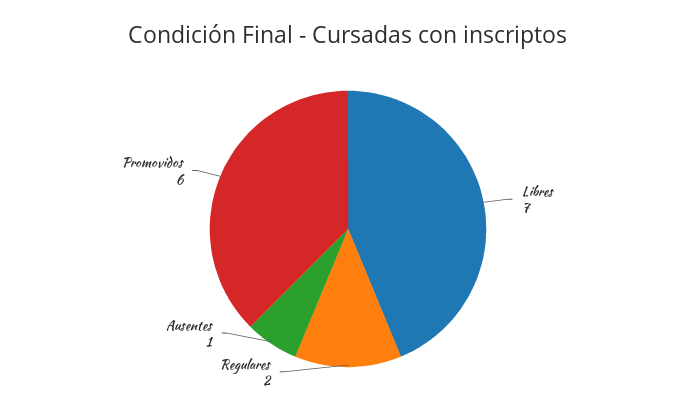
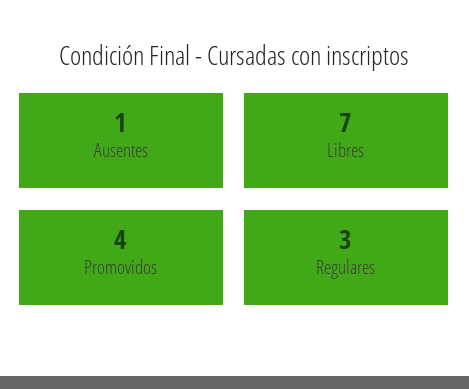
Regulares: 2 -> 3
Promovidos: 6 -> 4

